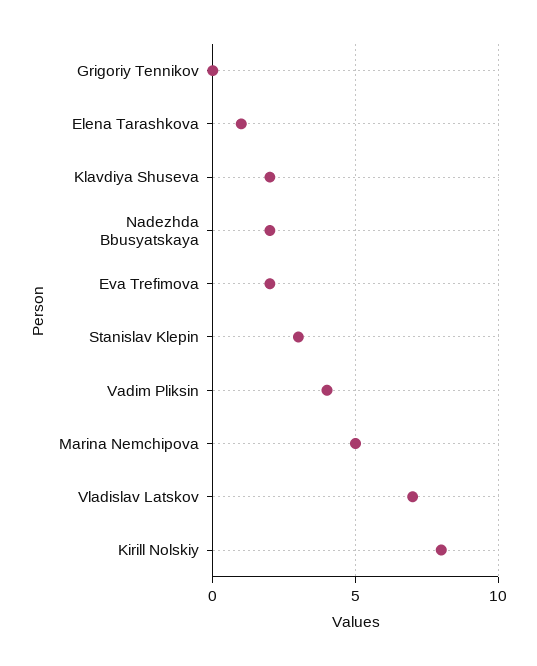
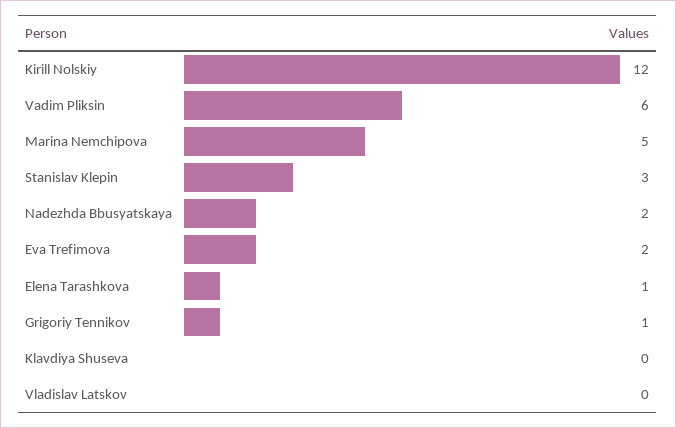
Grigoriy Tennikov: 0 -> 1
Klavdiya Shuseva: 2 -> 0
Vadim Pliksin: 4 -> 6
Vladislav Latskov: 7 -> 0
Kirill Nolskiy: 8 -> 12

